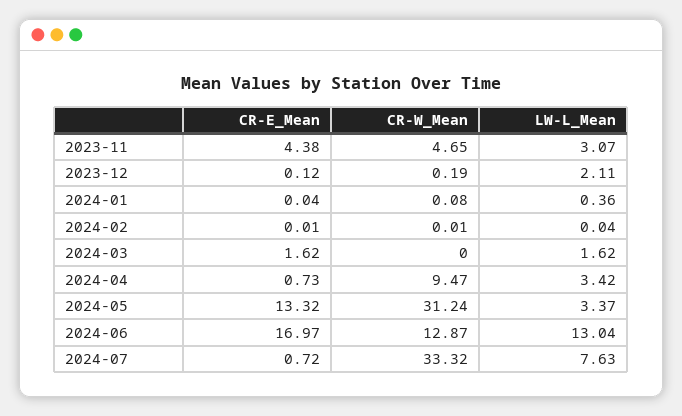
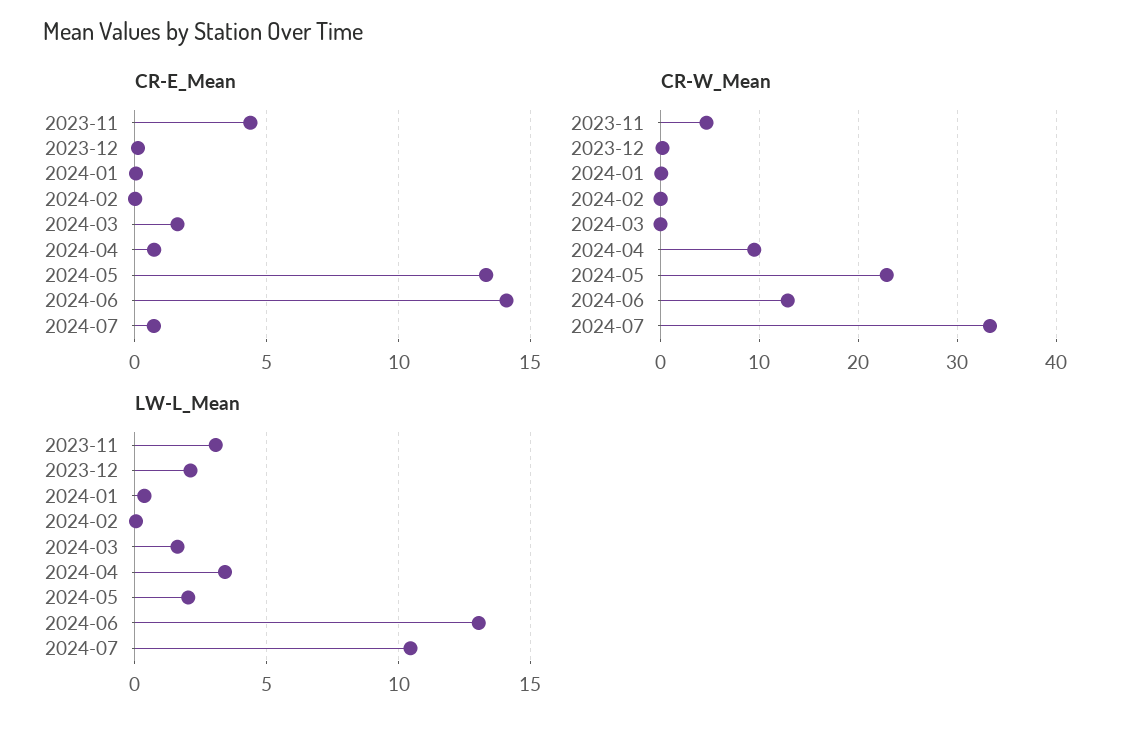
CR-W_Mean, 2024-05: 31.24 -> 23
LW-L_Mean, 2024-05: 3.37 -> 2
CR-E_Mean, 2024-06: 16.97 -> 14
LW-L_Mean, 2024-07: 7.63 -> 10.5

